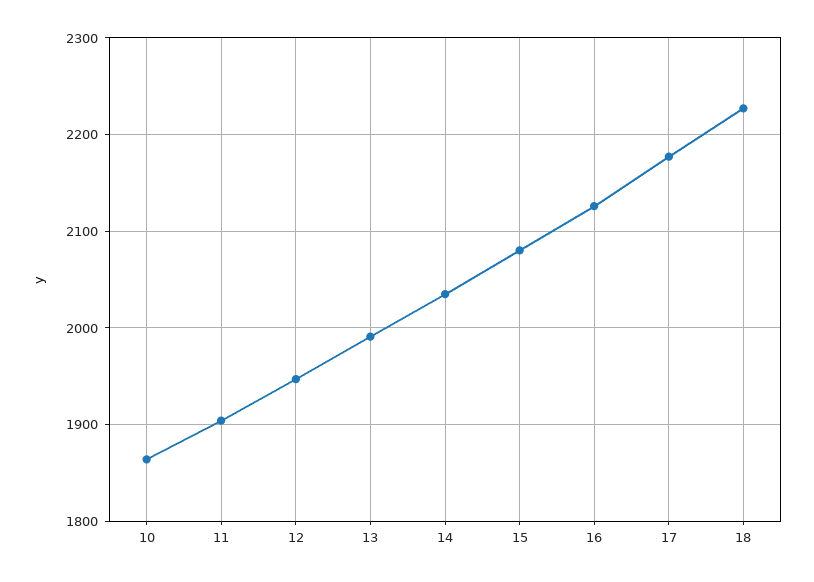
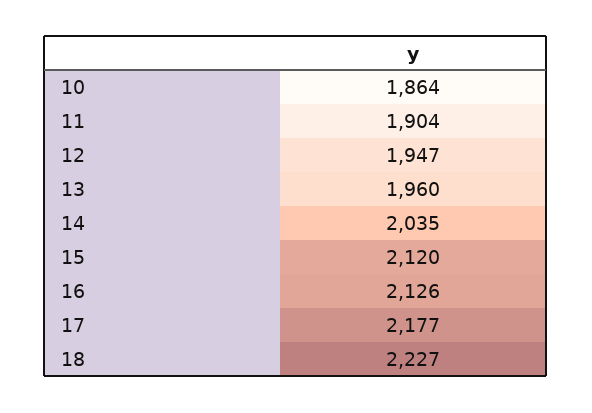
13: 1990 -> 1960
15: 2080 -> 2120

